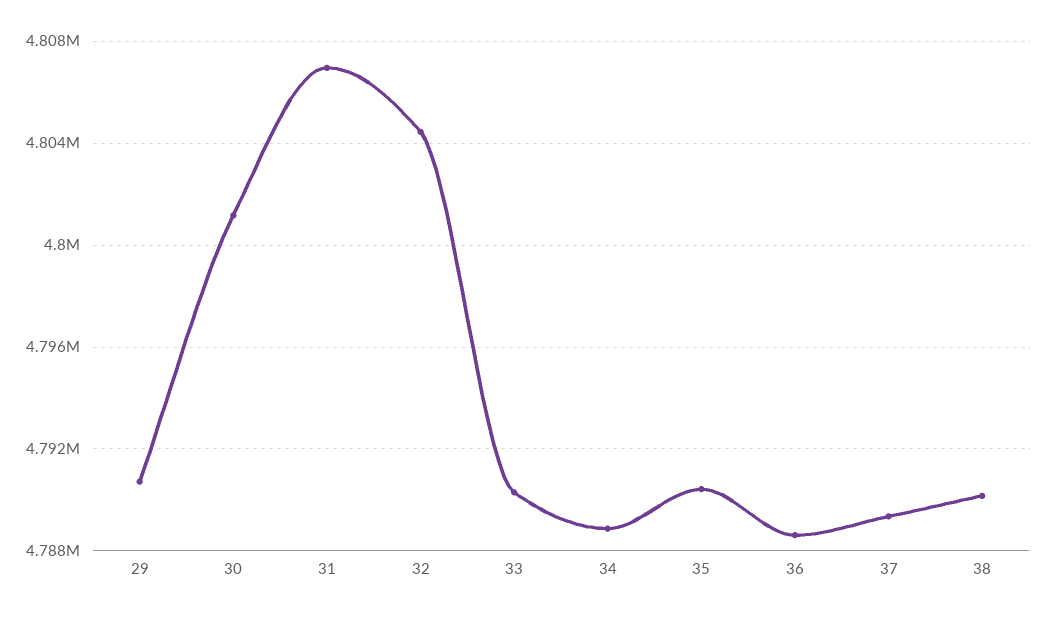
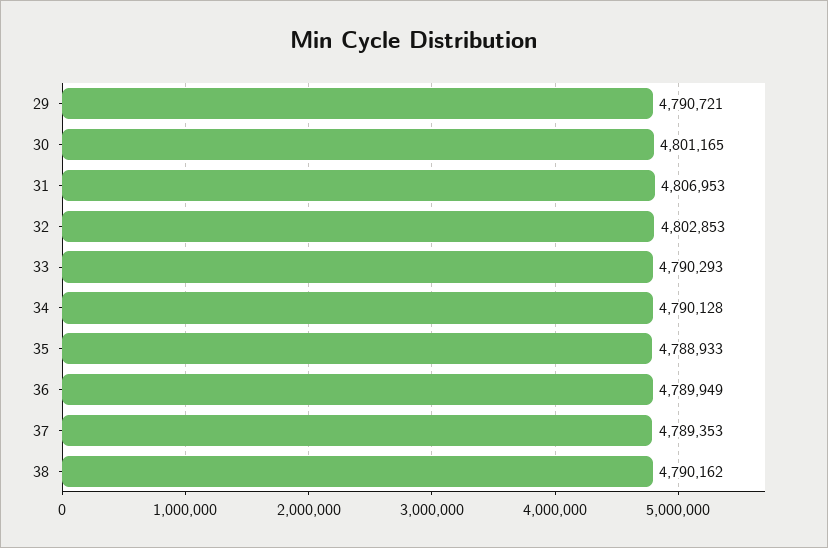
32: 4804500 -> 4802853
34: 4789000 -> 4790128
35: 4790500 -> 4788933
36: 4788500 -> 4789949

